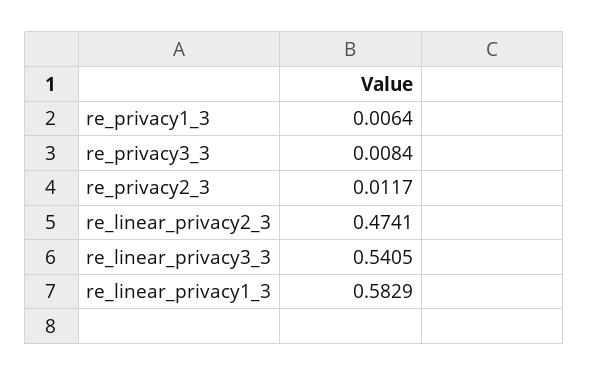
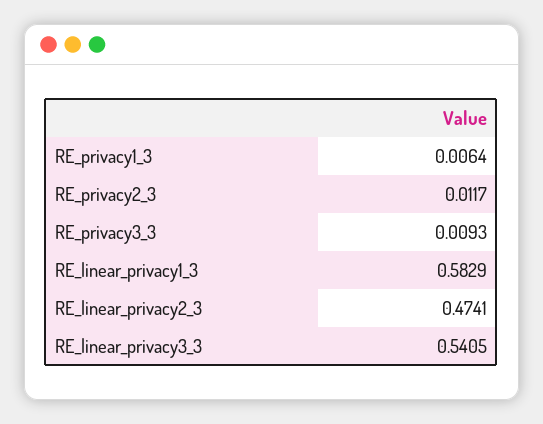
re_privacy3_3: 0.0084 -> 0.0093

